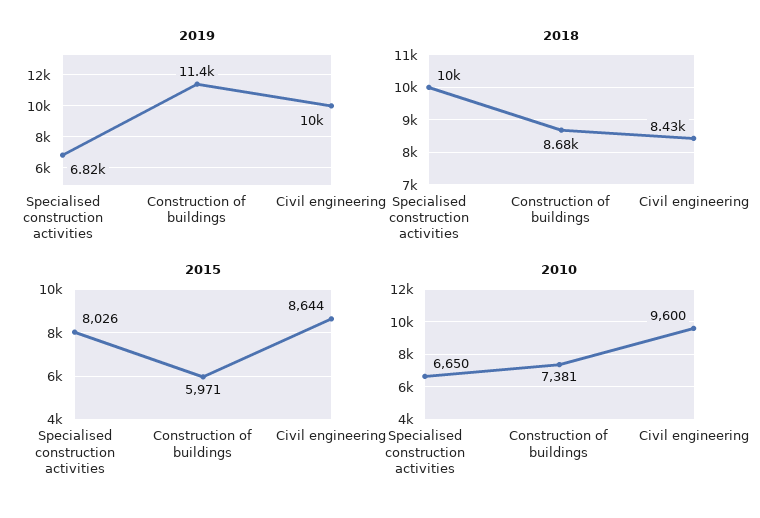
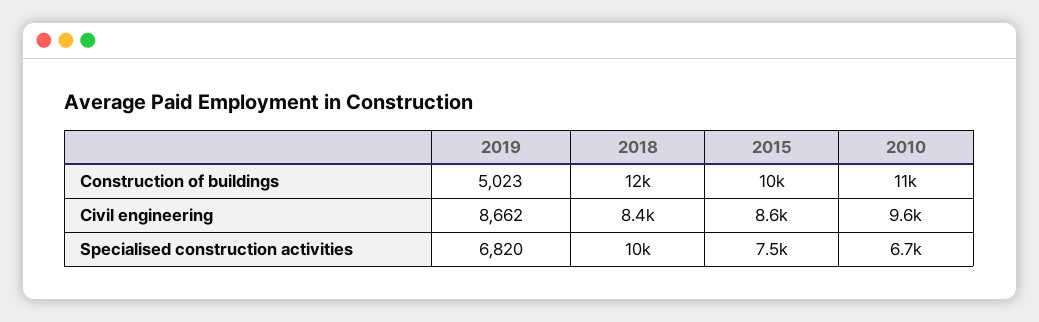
2019, Construction of buildings: 11400 -> 5023
2019, Civil engineering: 10000 -> 8662
2018, Construction of buildings: 8680 -> 12000
2015, Specialised construction activities: 8026 -> 7500
2015, Construction of buildings: 5971 -> 10000
2010, Construction of buildings: 7381 -> 11000

